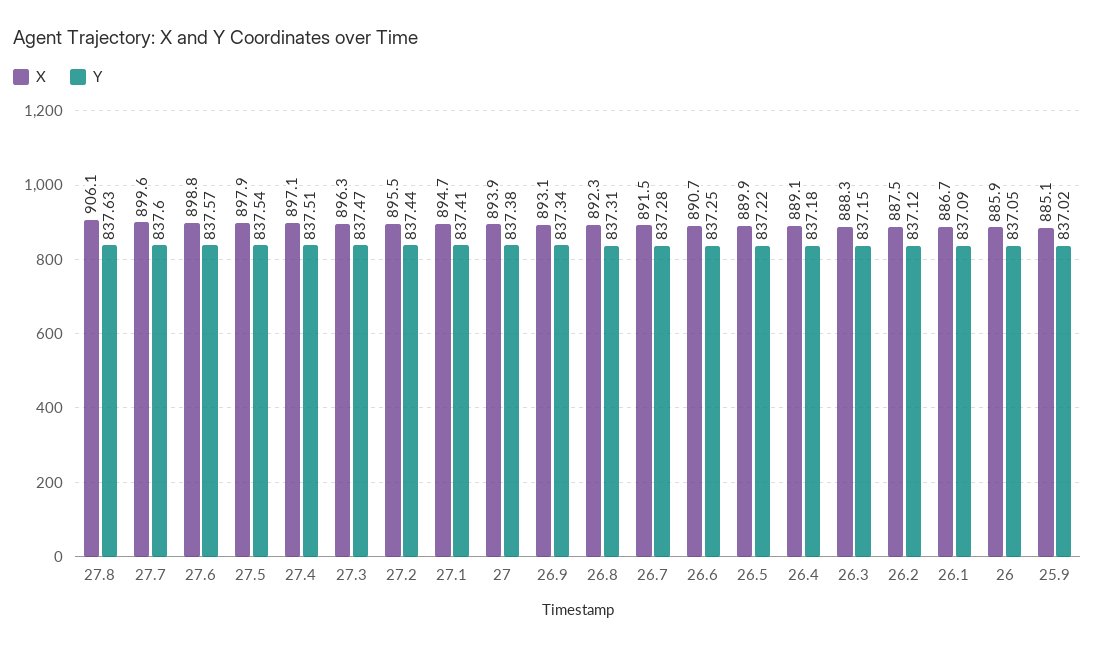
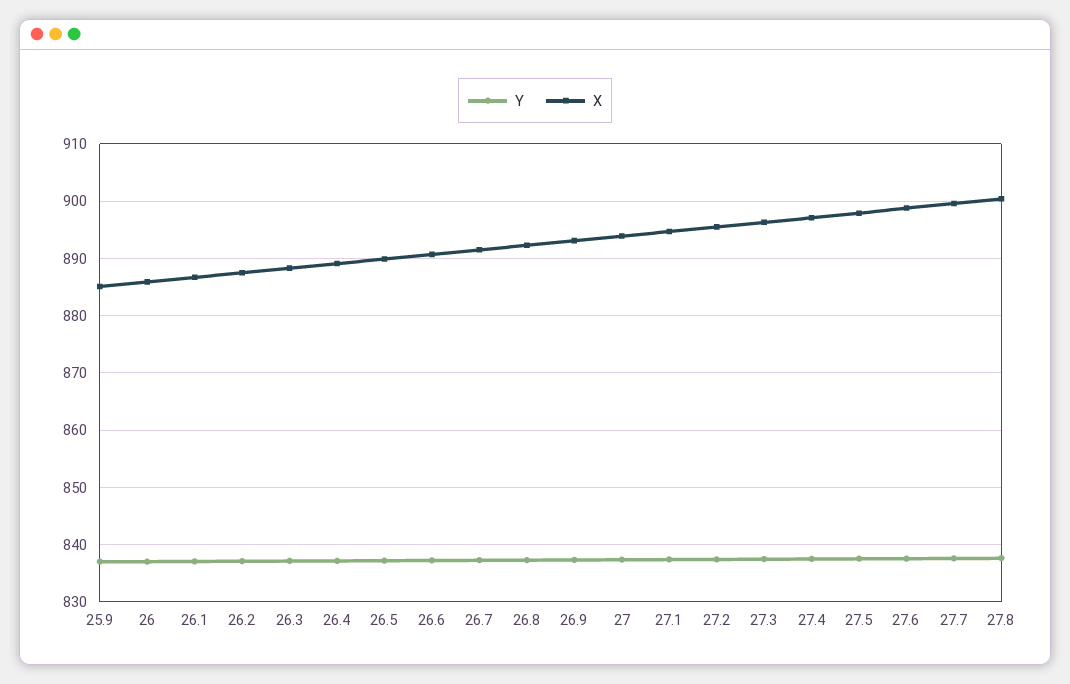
X, 27.8: 906.1 -> 900

